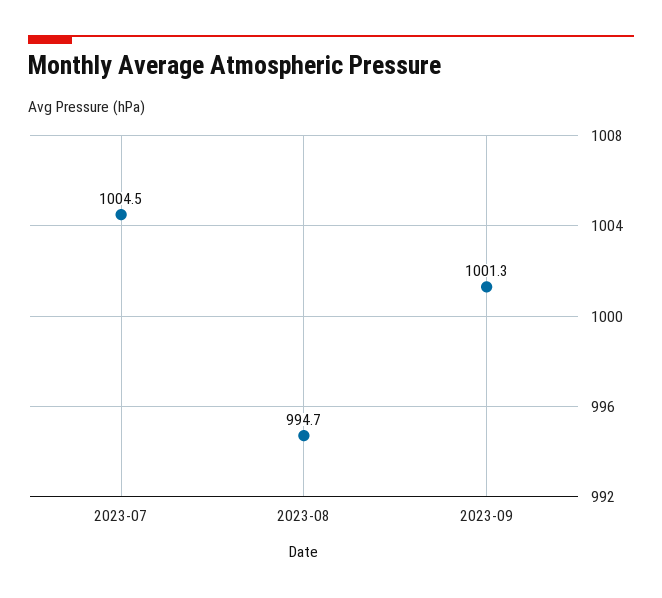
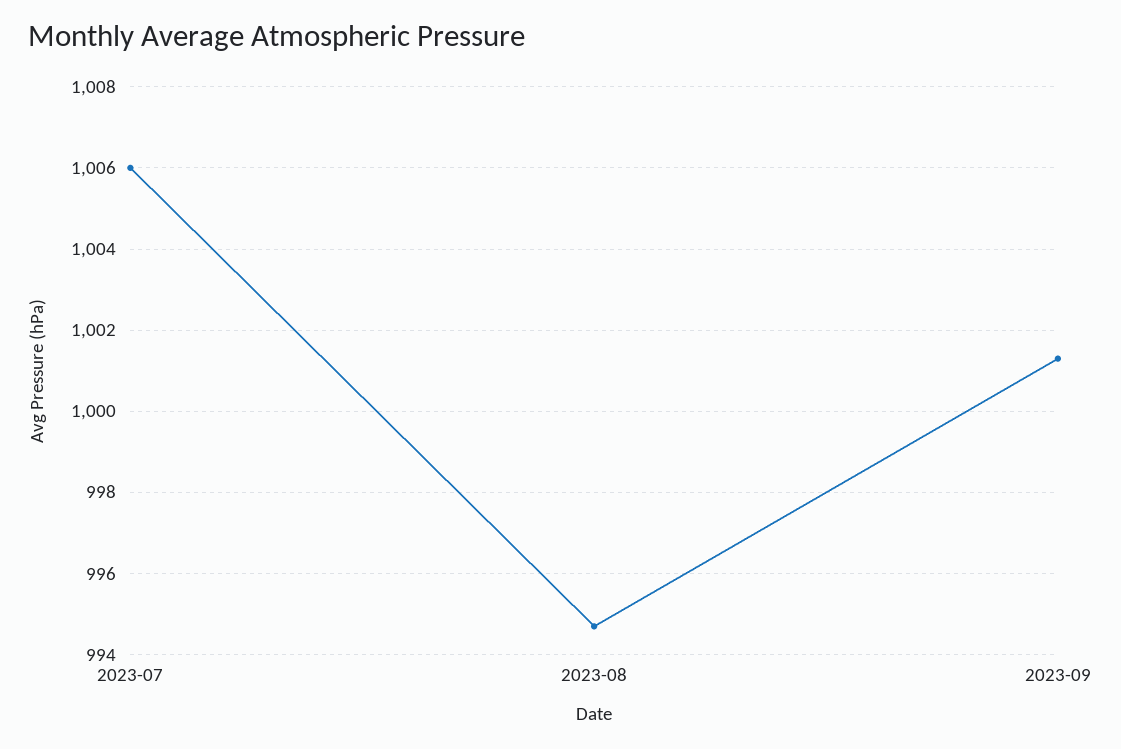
2023-07: 1004.5 -> 1006

